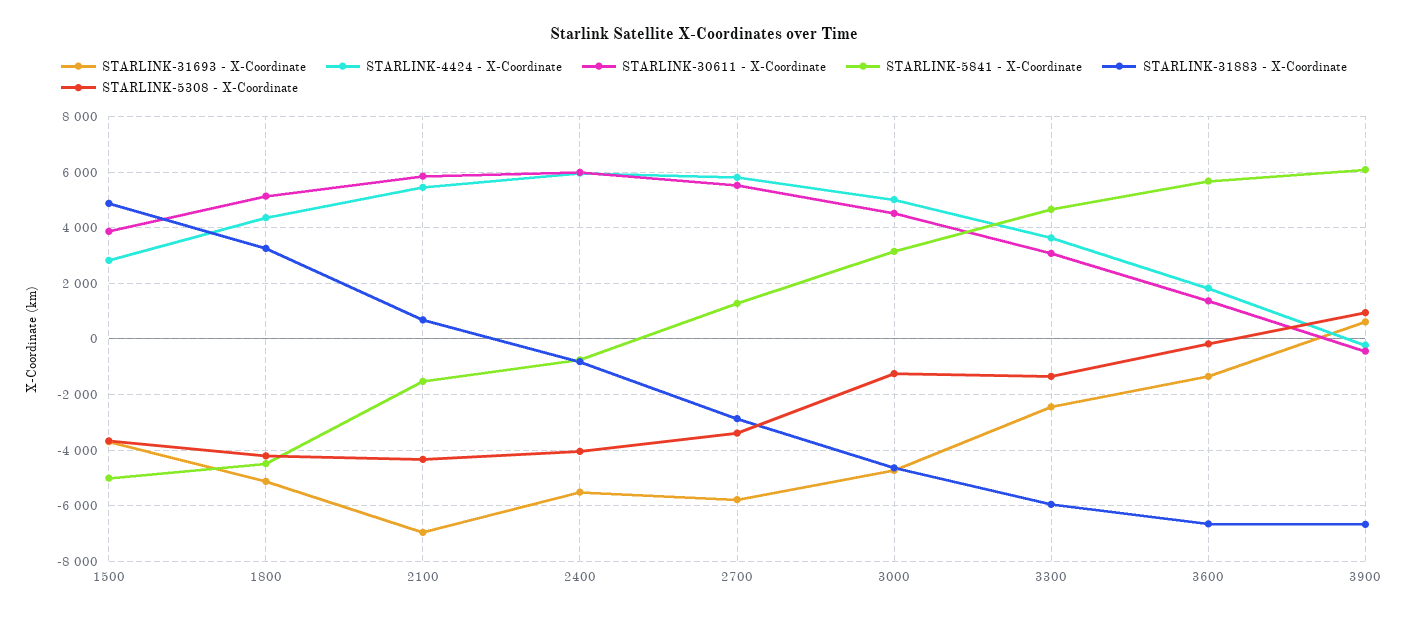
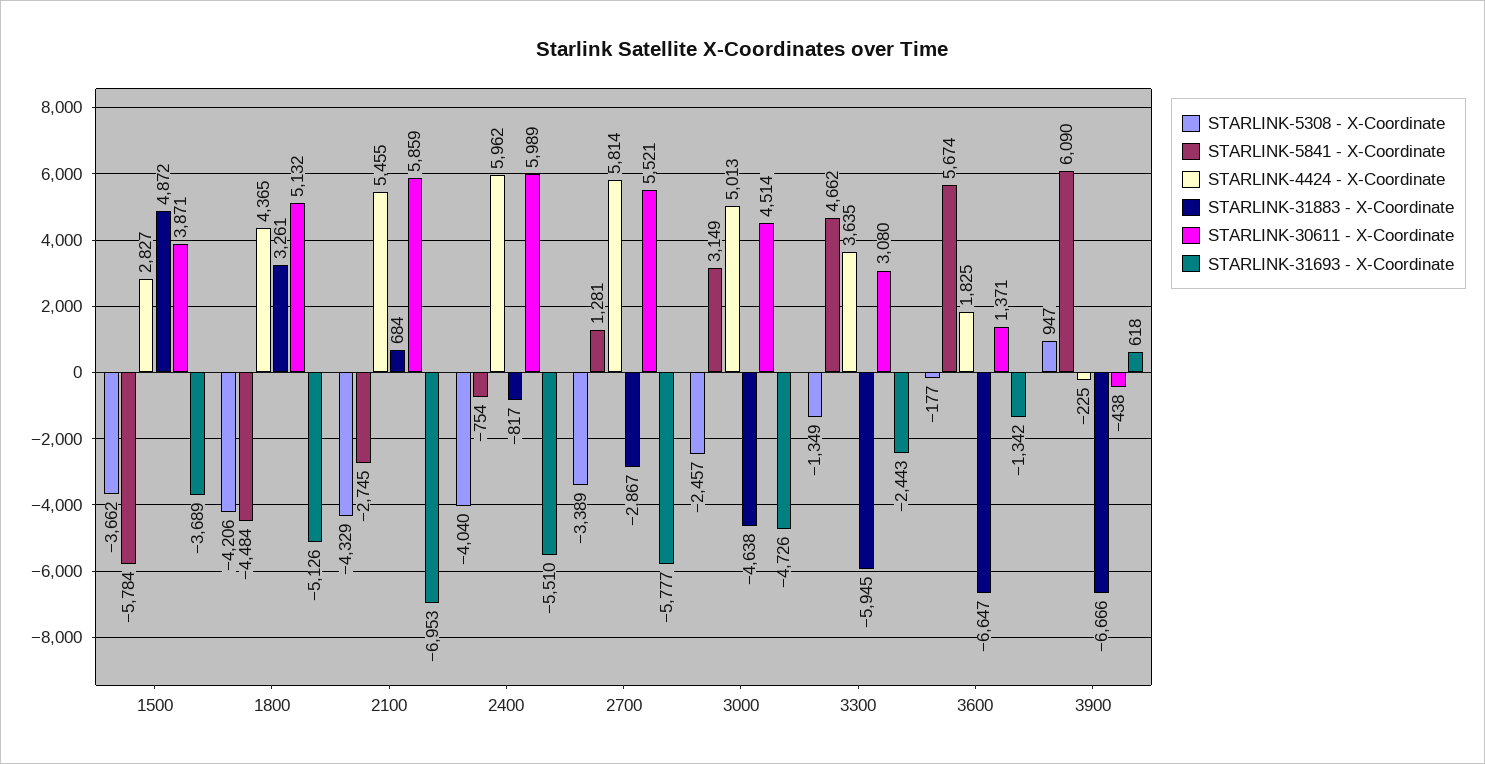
STARLINK-5841 - X-Coordinate, 1500: -5000 -> -5784
STARLINK-5841 - X-Coordinate, 2100: -1500 -> -2745
STARLINK-5308 - X-Coordinate, 3000: -1250 -> -2457

